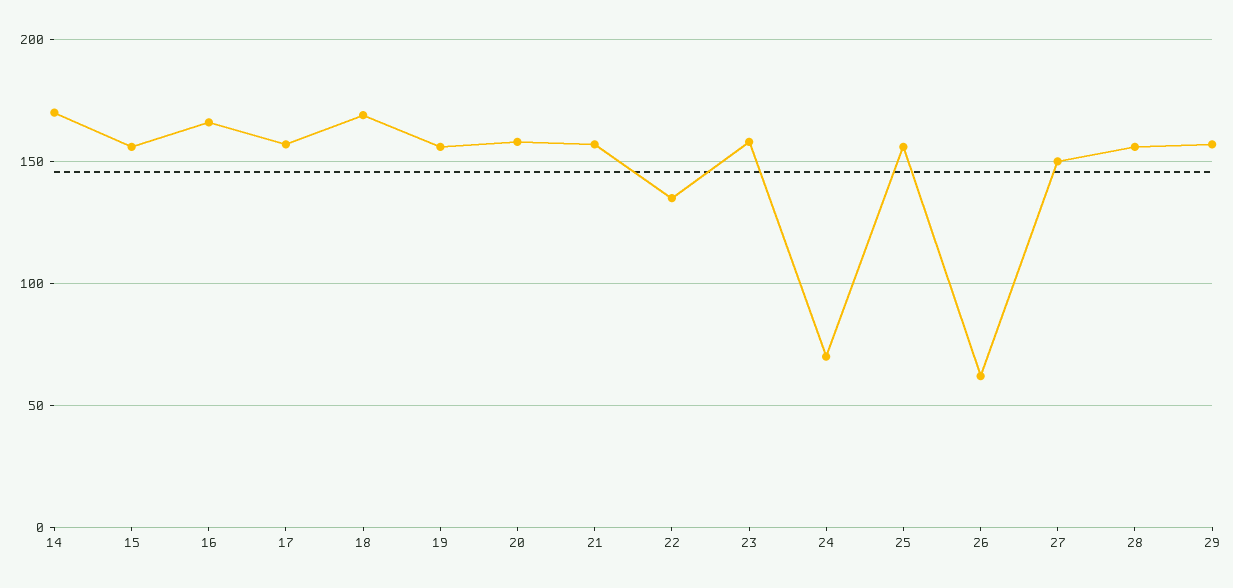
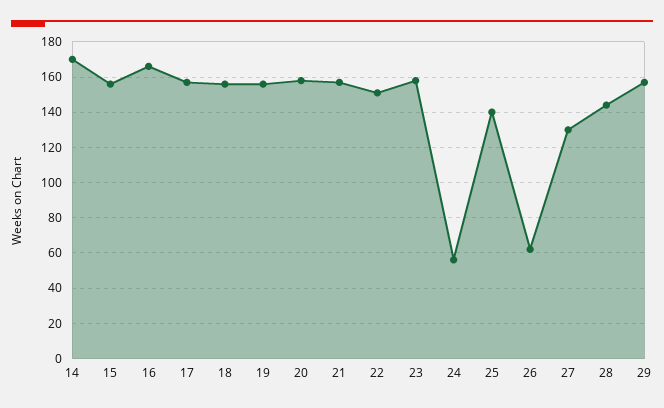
18: 170 -> 155
22: 135 -> 150
24: 70 -> 55
25: 155 -> 140
27: 150 -> 130
28: 155 -> 145

